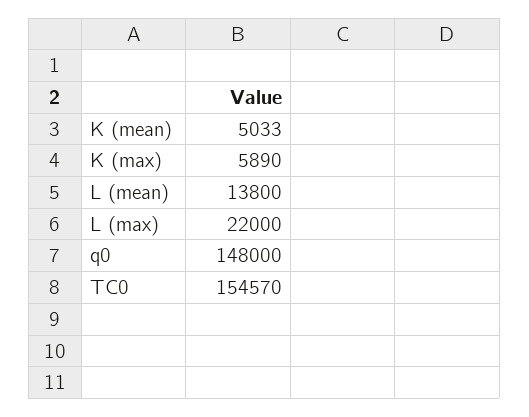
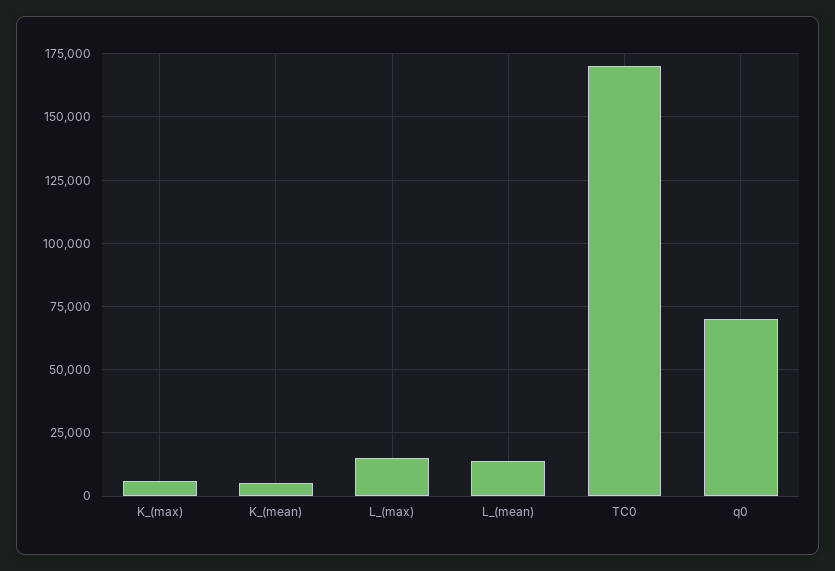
L (max): 22000 -> 15000
q0: 148000 -> 70000
TC0: 154570 -> 170000

